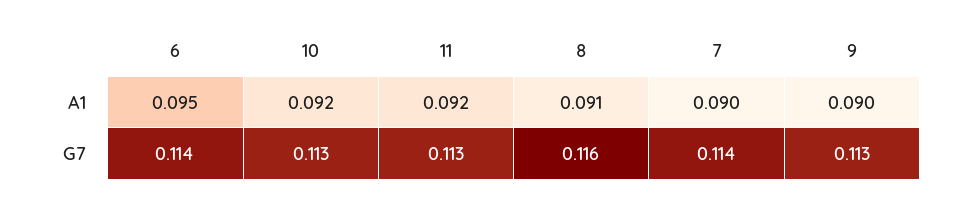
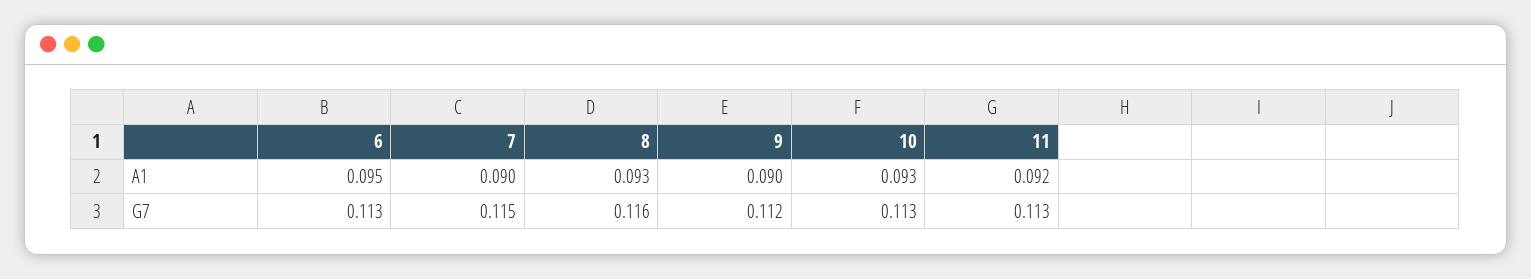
10, A1: 0.092 -> 0.093
8, A1: 0.091 -> 0.093
6, G7: 0.114 -> 0.113
7, G7: 0.114 -> 0.115
9, G7: 0.113 -> 0.112

